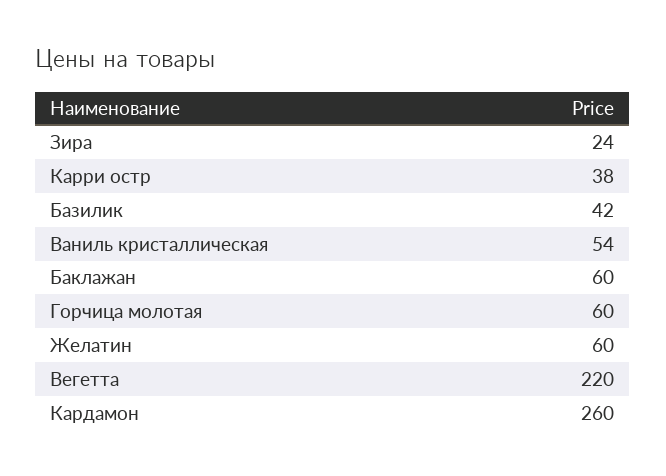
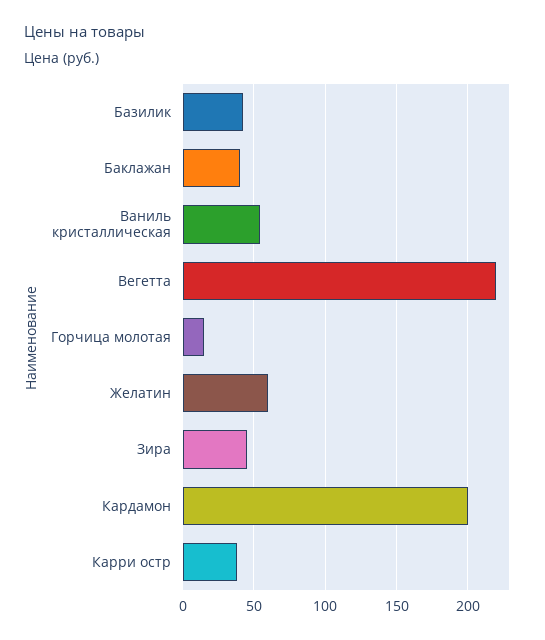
Зира: 24 -> 45
Баклажан: 60 -> 40
Горчица молотая: 60 -> 15
Кардамон: 260 -> 200

